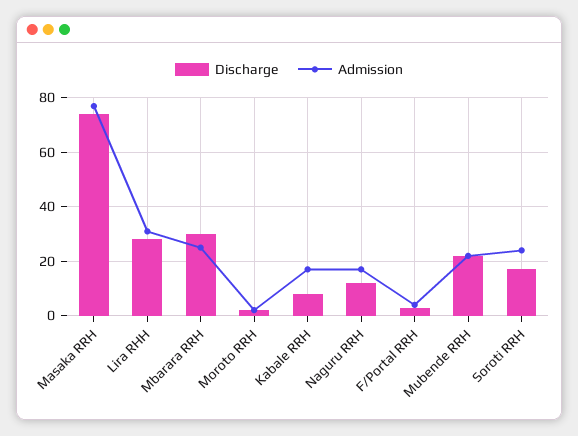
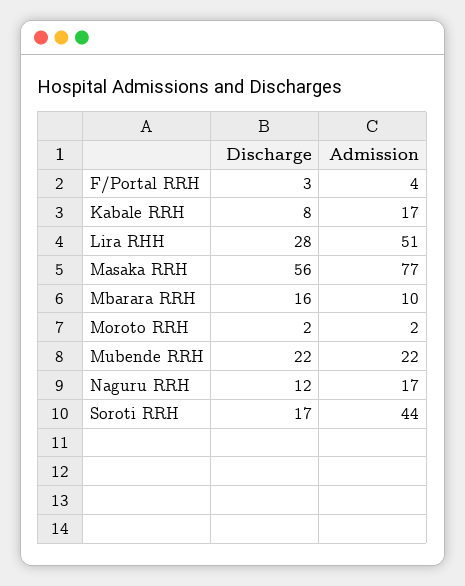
Discharge, Masaka RRH: 75 -> 56
Admission, Lira RHH: 30 -> 51
Discharge, Mbarara RRH: 30 -> 16
Admission, Mbarara RRH: 25 -> 10
Admission, Soroti RRH: 25 -> 44

